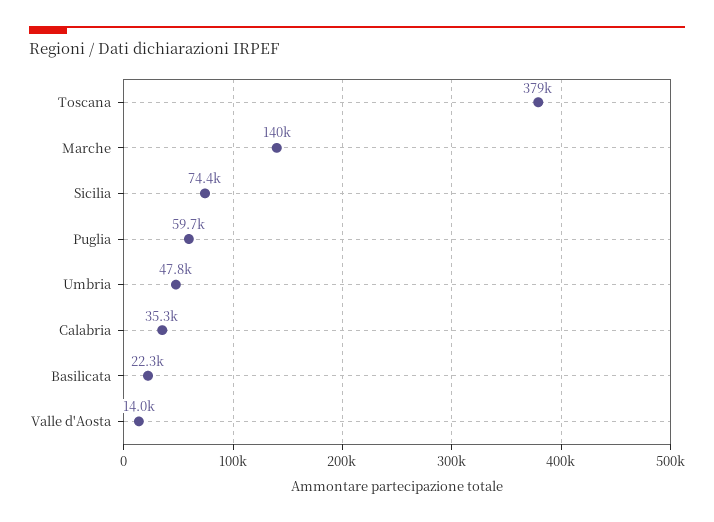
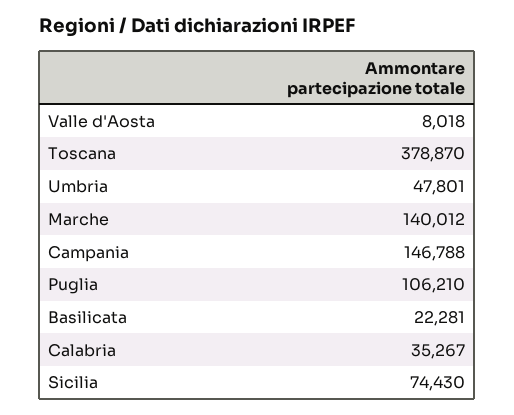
Puglia: 59700 -> 106210
Valle d'Aosta: 14000 -> 8018
Campania: none -> 146788

